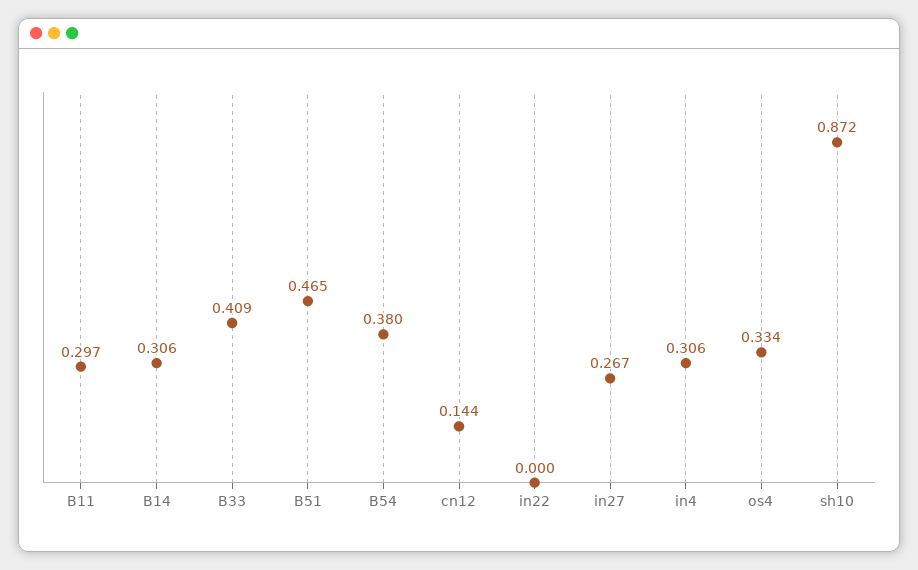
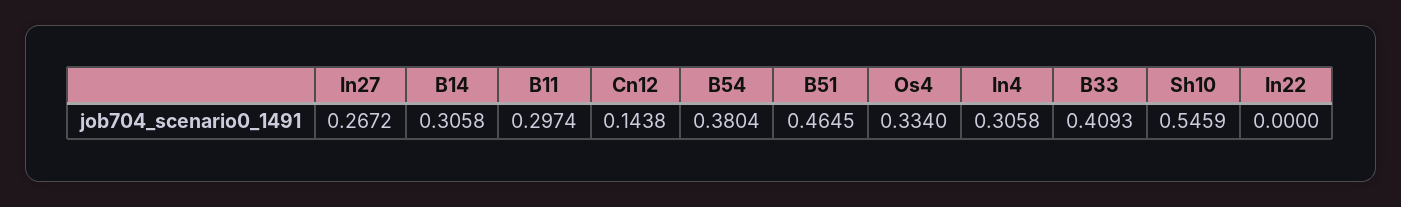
sh10: 0.872 -> 0.5459

